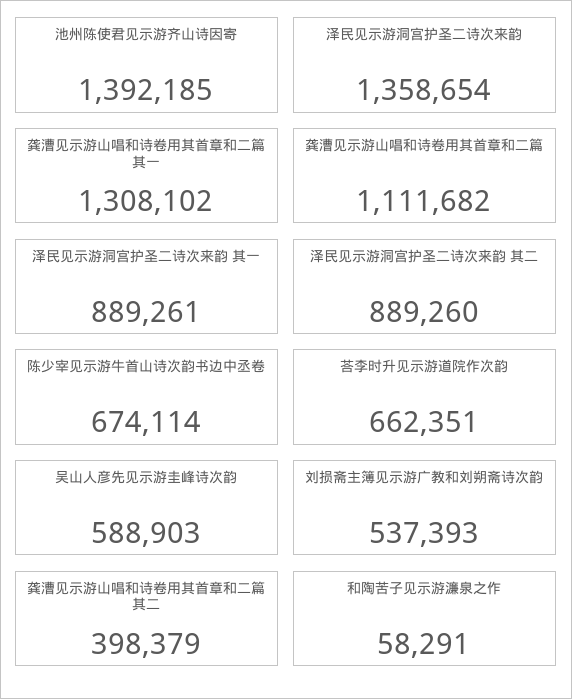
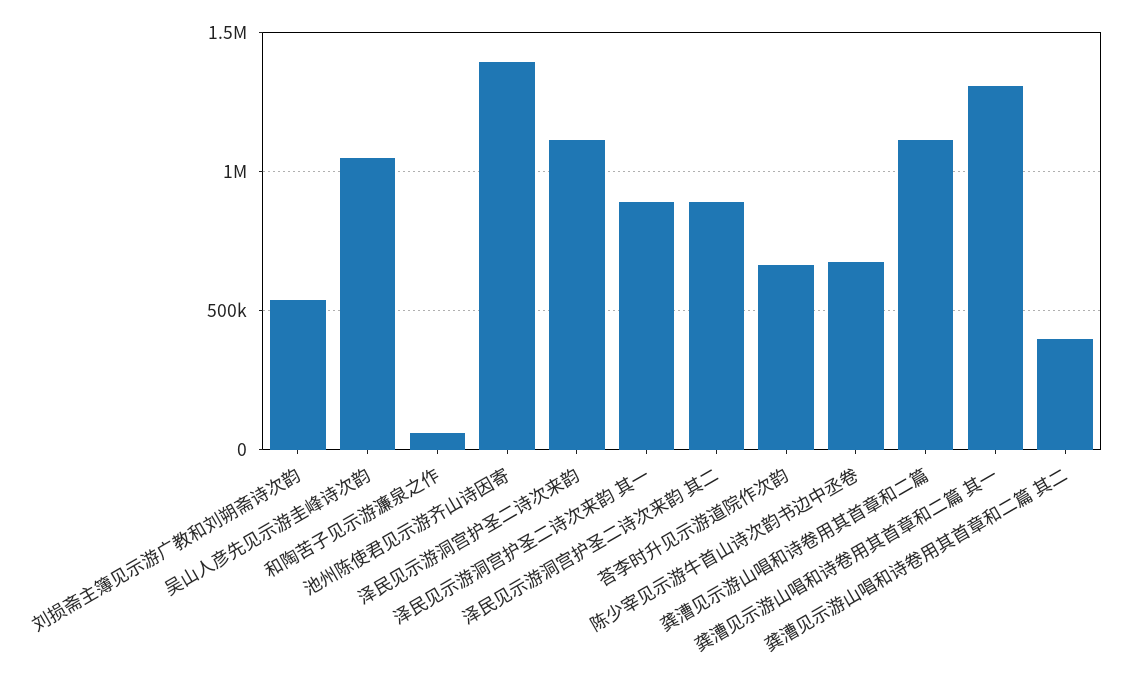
泽民见示游洞宫护圣二诗次来韵: 1358654 -> 1100000
吴山人彦先见示游圭峰诗次韵: 588903 -> 1050000

